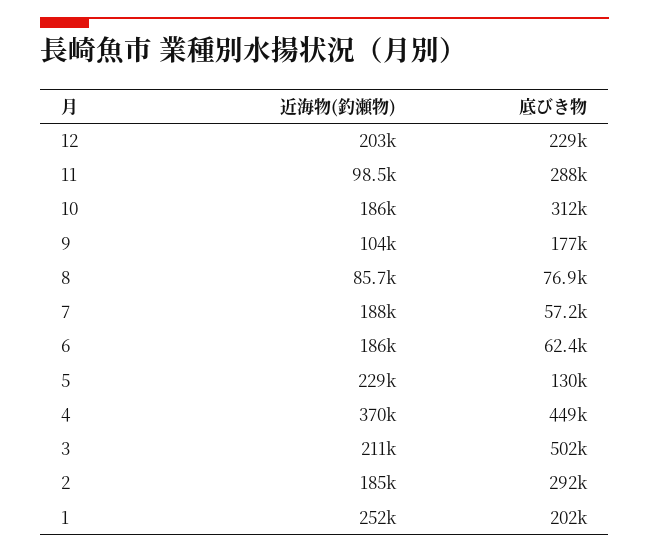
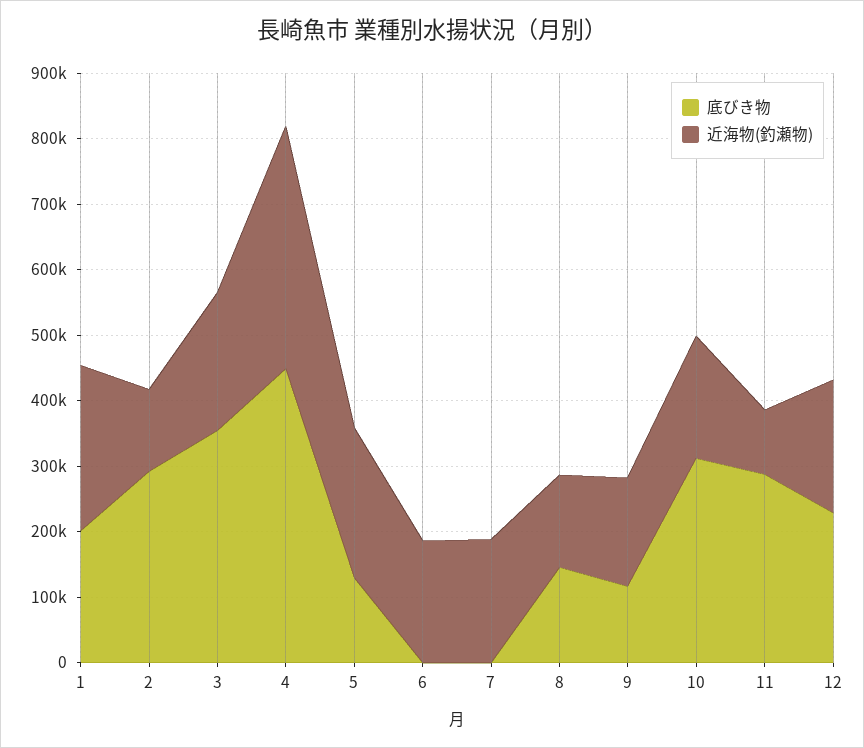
近海物(釣瀬物), 9: 104000 -> 160000
底びき物, 9: 177000 -> 120000
近海物(釣瀬物), 8: 85700 -> 140000
底びき物, 8: 76900 -> 140000
底びき物, 7: 57200 -> 0
底びき物, 6: 62400 -> 0
底びき物, 3: 502000 -> 360000
近海物(釣瀬物), 2: 185000 -> 120000

